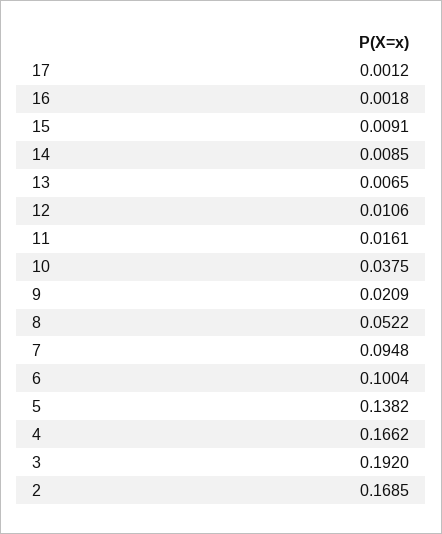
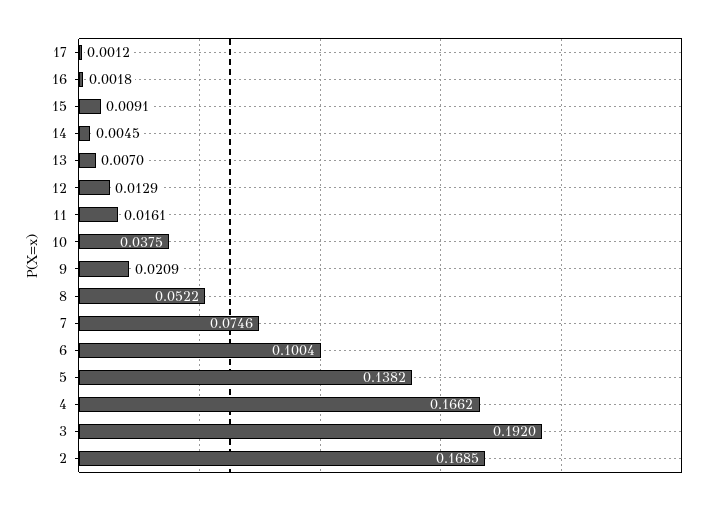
14: 0.0085 -> 0.0045
13: 0.0065 -> 0.007
12: 0.0106 -> 0.0129
7: 0.0948 -> 0.0746

